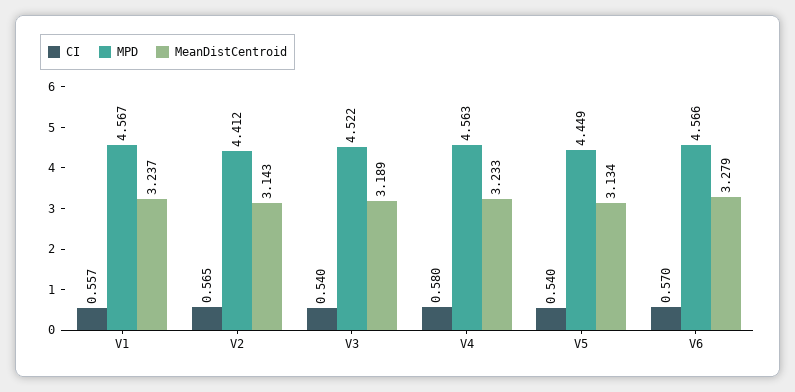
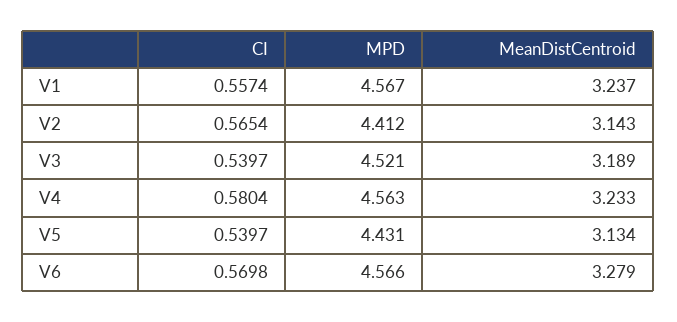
MPD, V3: 4.522 -> 4.521
MPD, V5: 4.449 -> 4.431

